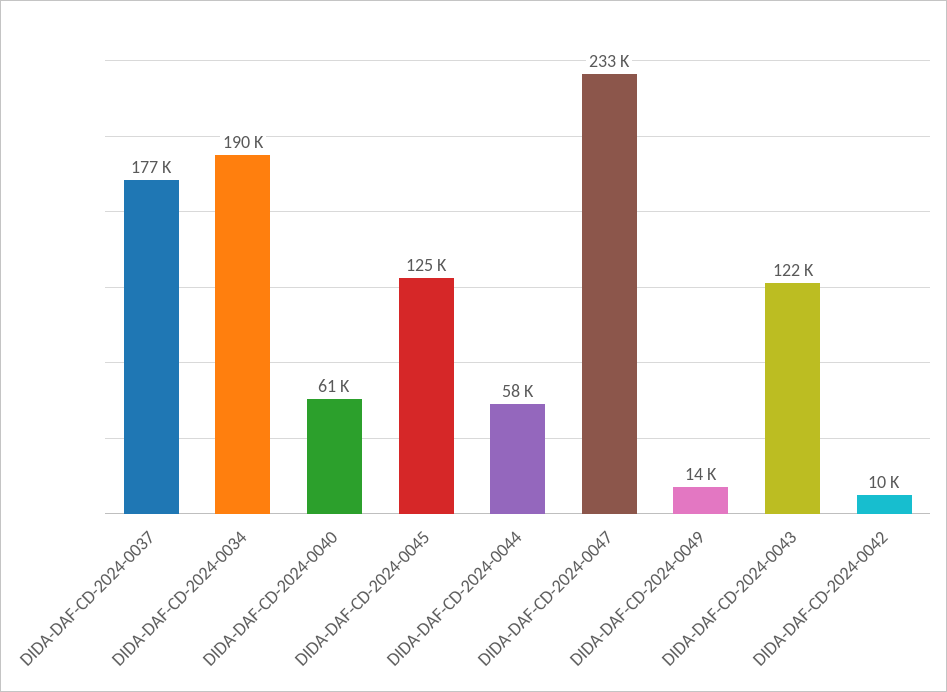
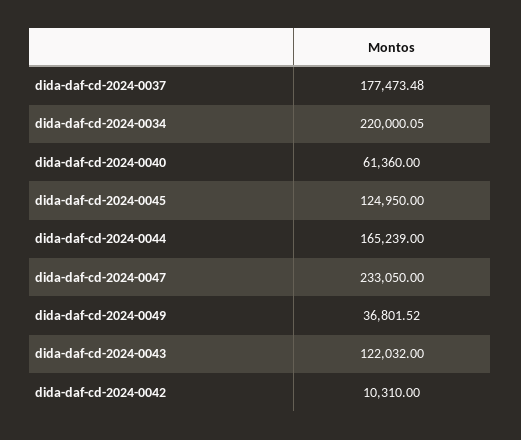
DIDA-DAF-CD-2024-0034: 190000 -> 220000.05
DIDA-DAF-CD-2024-0044: 58000 -> 165239
DIDA-DAF-CD-2024-0049: 14000 -> 36801.52

